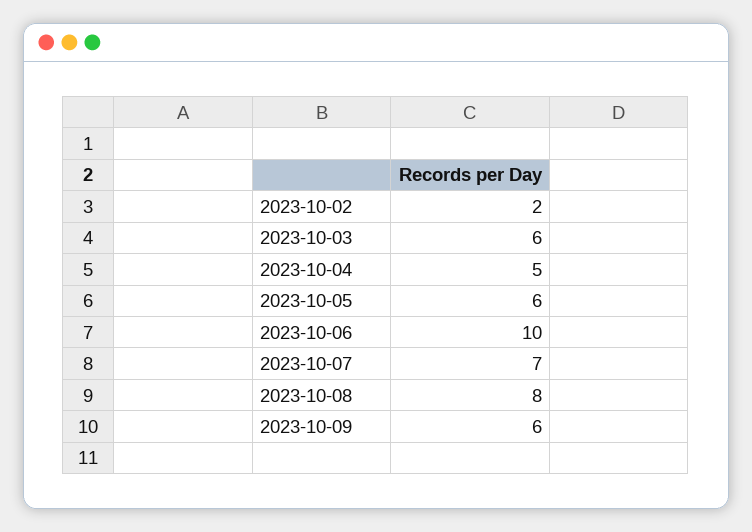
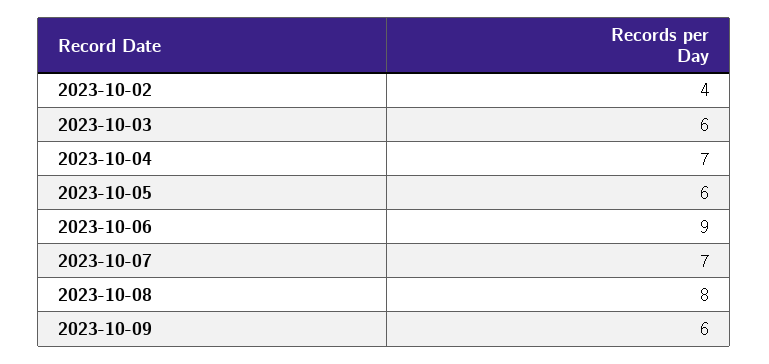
2023-10-02: 2 -> 4
2023-10-04: 5 -> 7
2023-10-06: 10 -> 9

